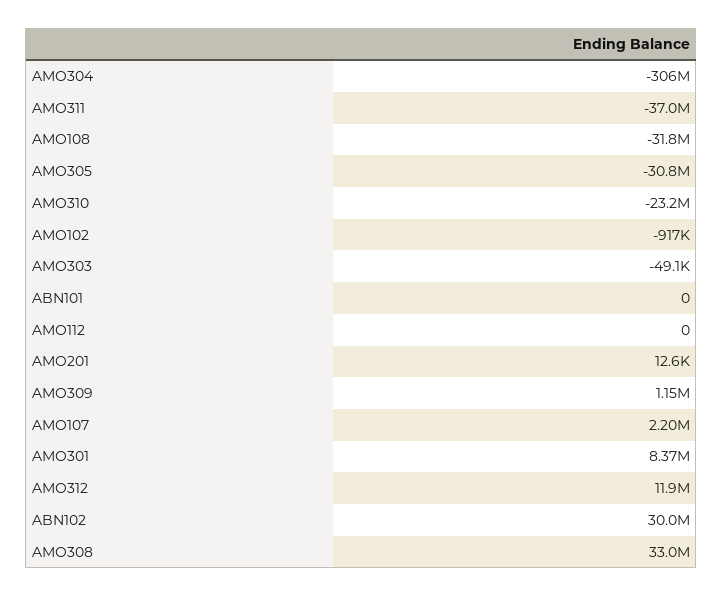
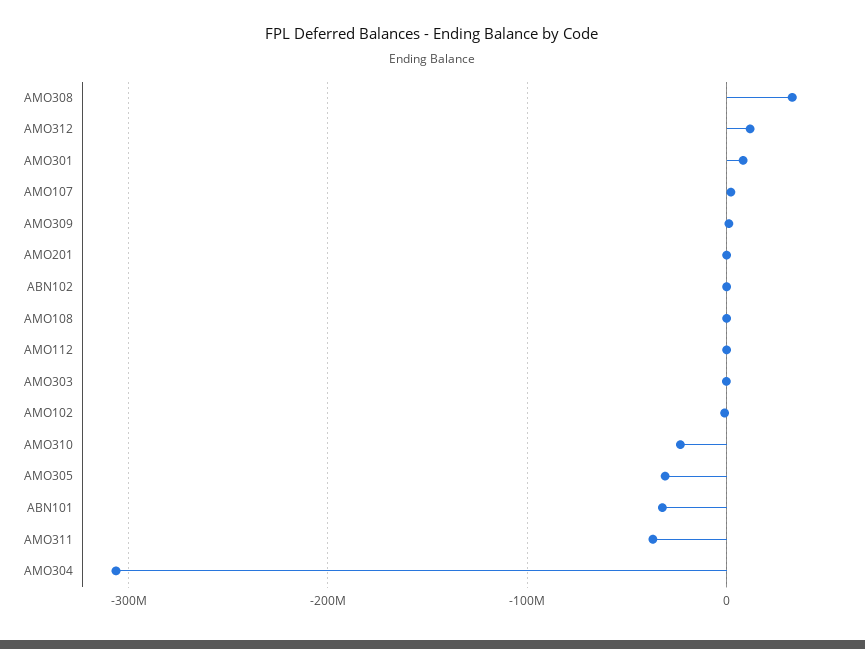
AMO108: -31800000 -> 0
ABN101: 0 -> -30000000
ABN102: 30000000 -> 0

